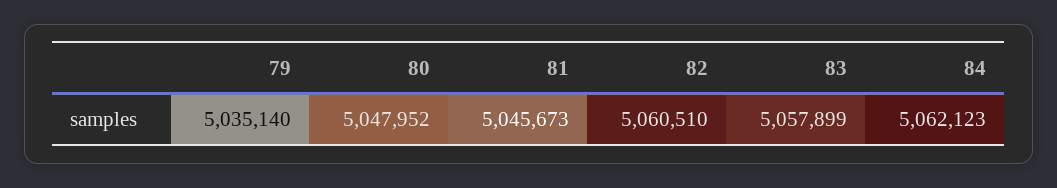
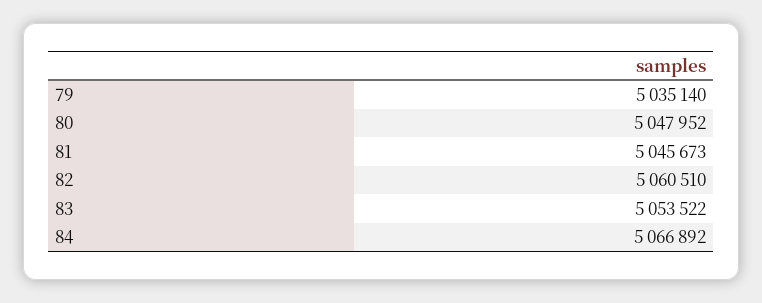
83: 5057899 -> 5053522
84: 5062123 -> 5066892

